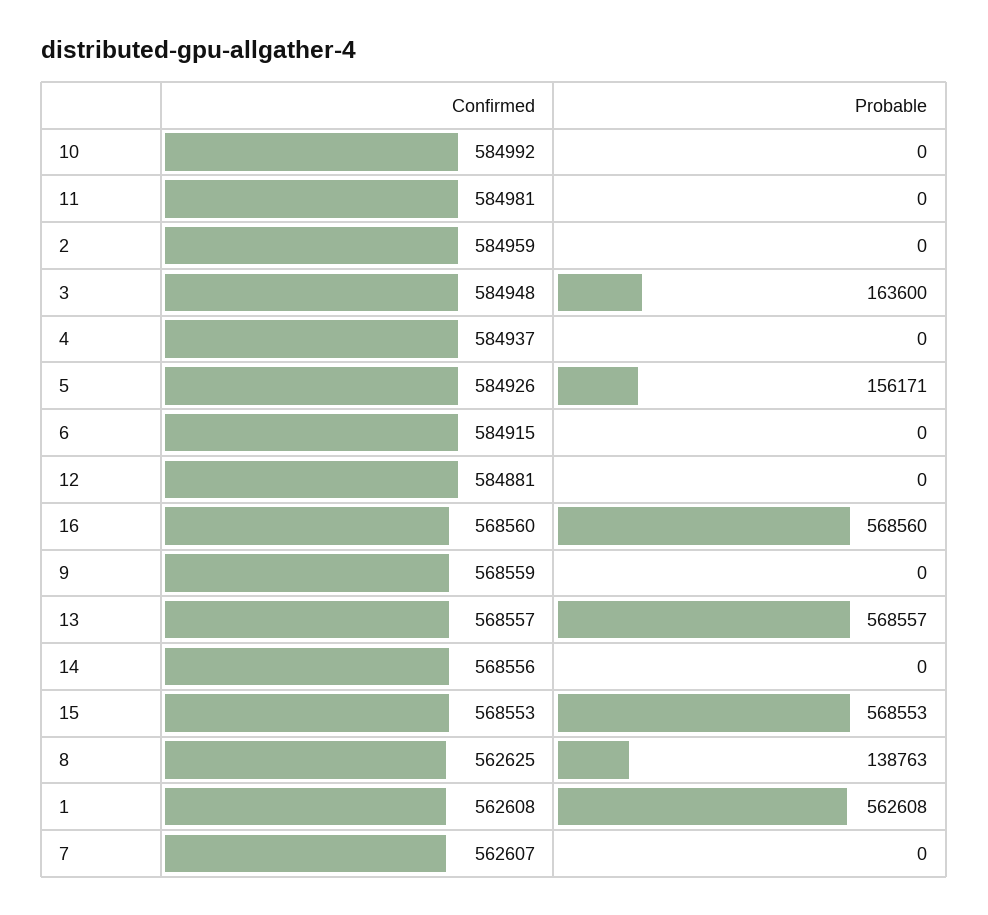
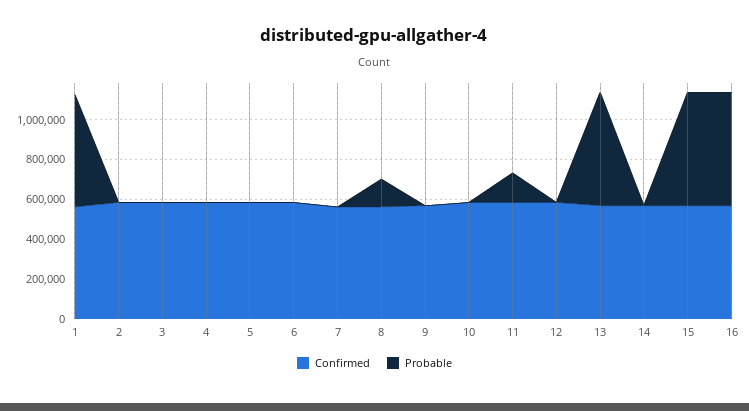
Probable, 11: 0 -> 150000
Probable, 3: 163600 -> 0
Probable, 5: 156171 -> 0

